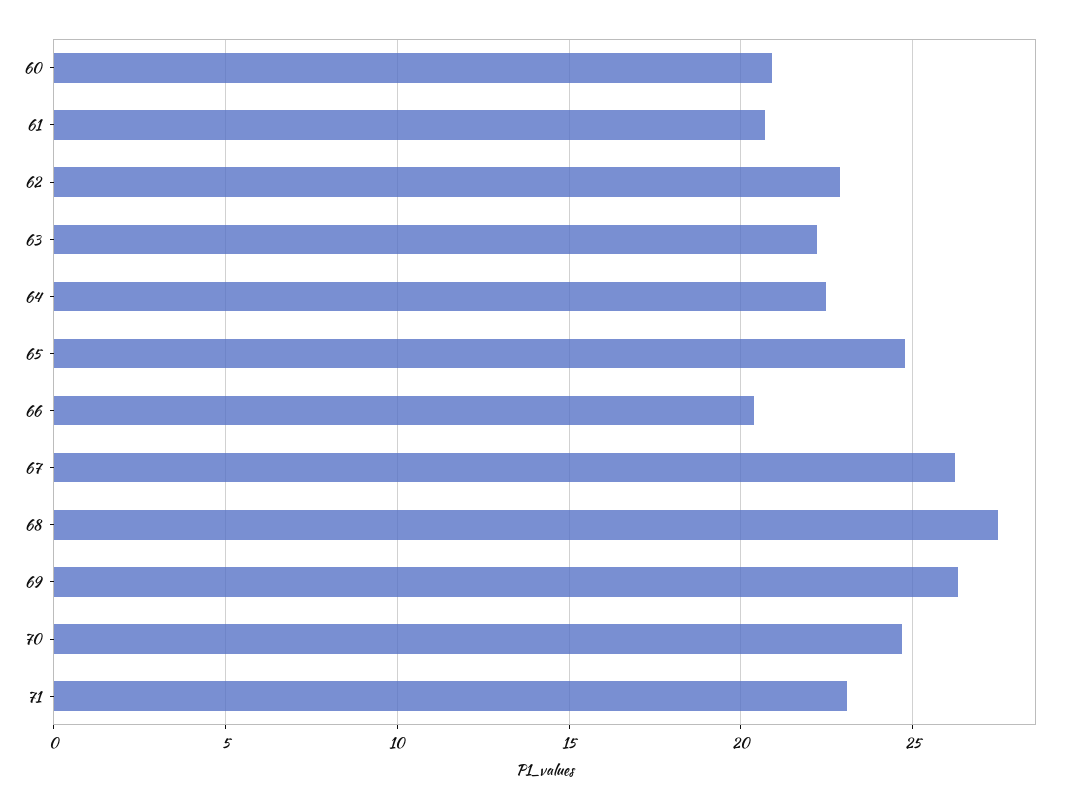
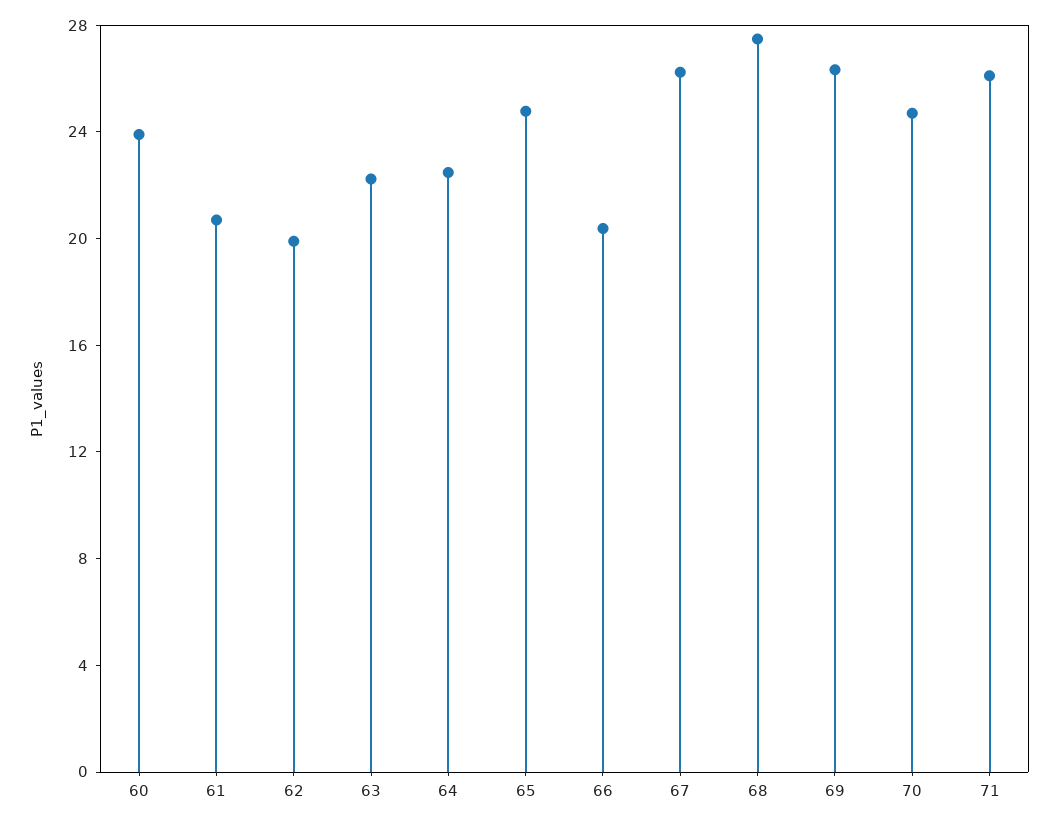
60: 21 -> 24
62: 23 -> 20
71: 23 -> 26

